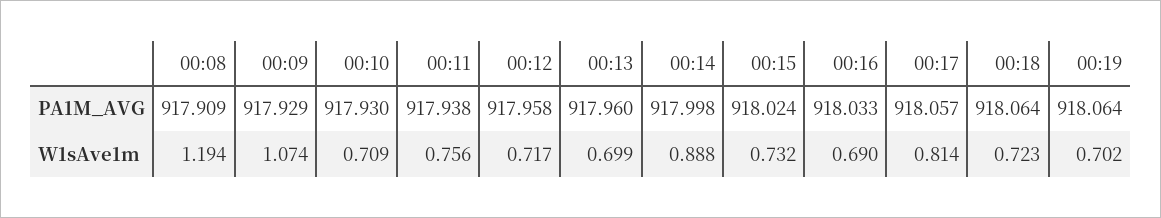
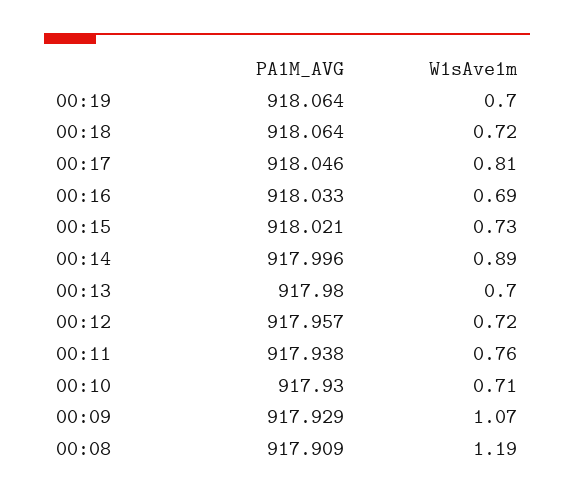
00:12, PA1M_AVG: 917.958 -> 917.957
00:13, PA1M_AVG: 917.96 -> 917.98
00:14, PA1M_AVG: 917.998 -> 917.996
00:15, PA1M_AVG: 918.024 -> 918.021
00:17, PA1M_AVG: 918.057 -> 918.046

